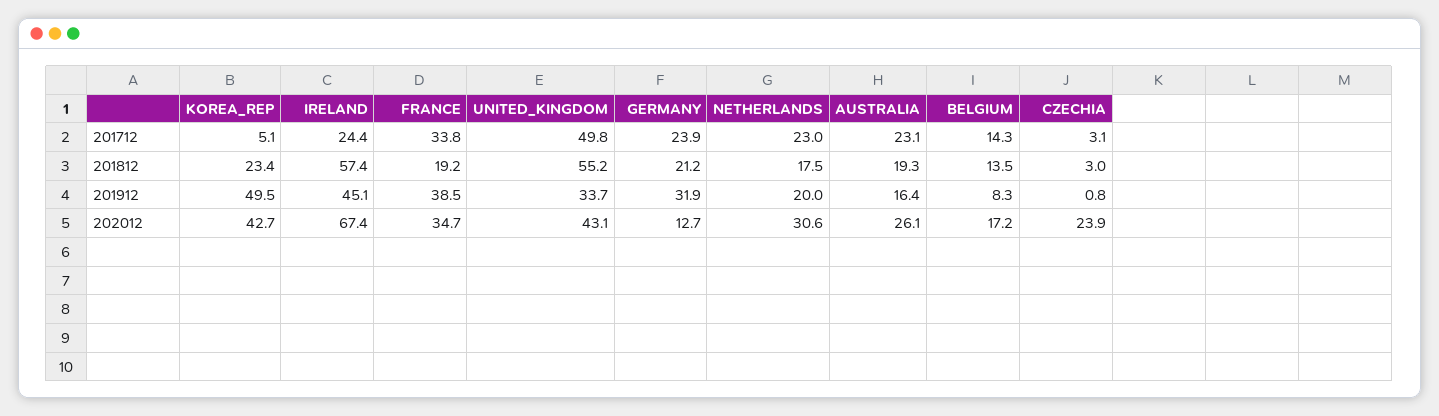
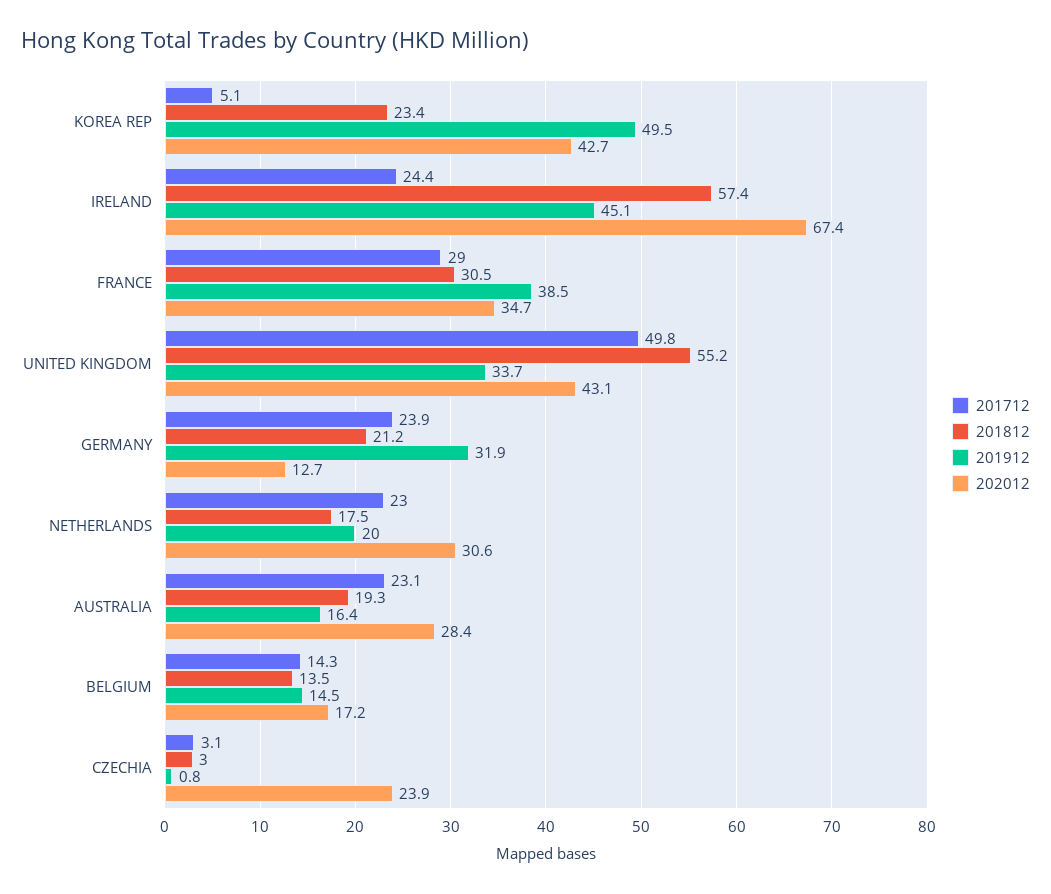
201712, FRANCE: 33.8 -> 29
201812, FRANCE: 19.2 -> 30.5
201912, BELGIUM: 8.3 -> 14.5
202012, AUSTRALIA: 26.1 -> 28.4

